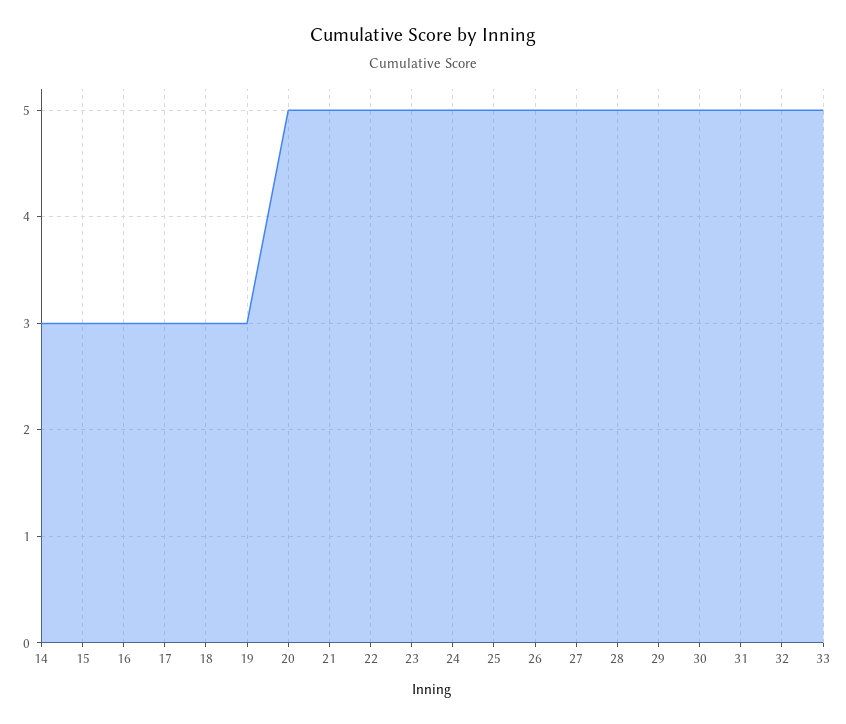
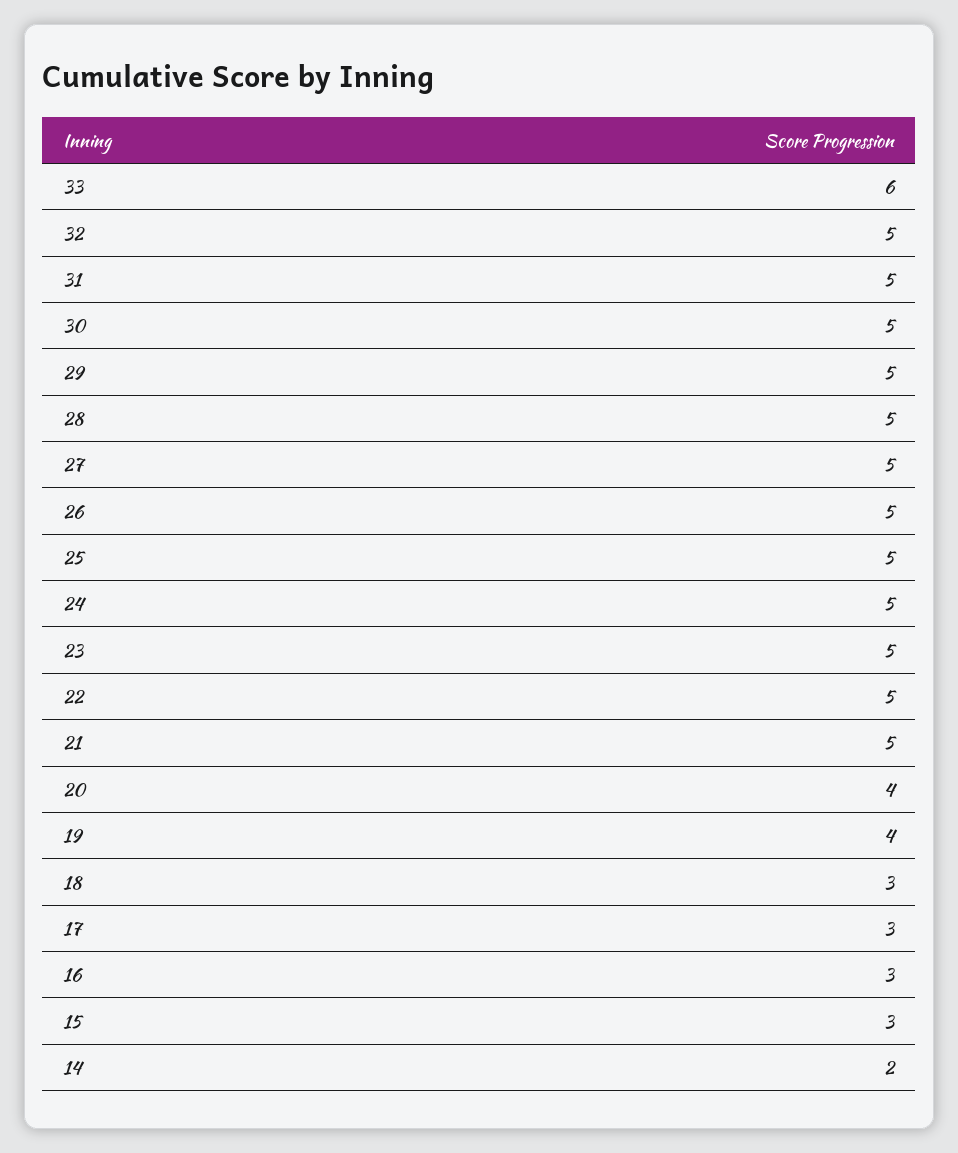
14: 3 -> 2
19: 3 -> 4
20: 5 -> 4
33: 5 -> 6

